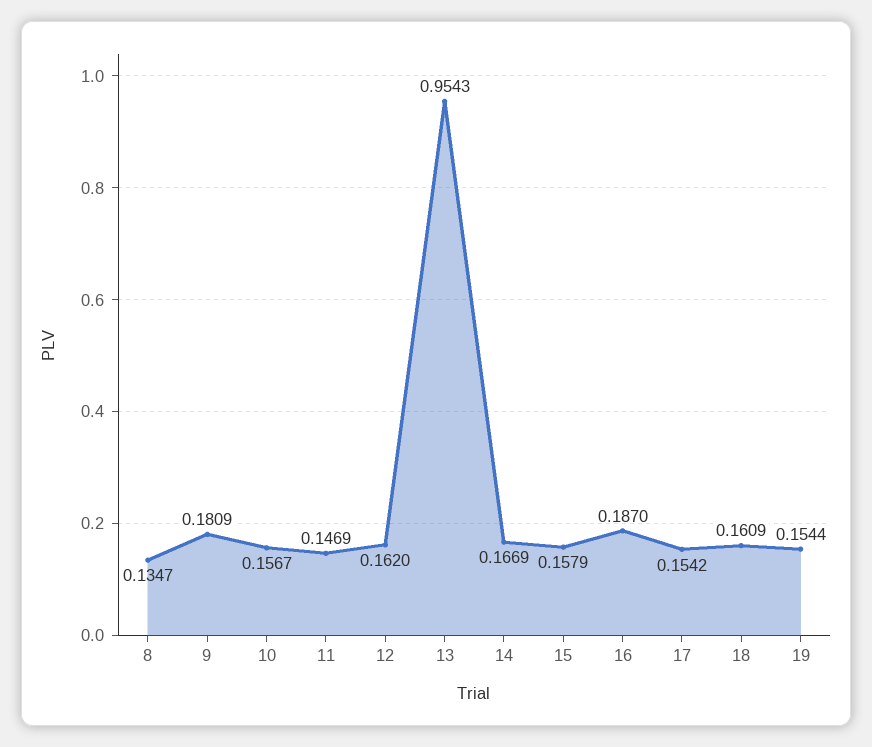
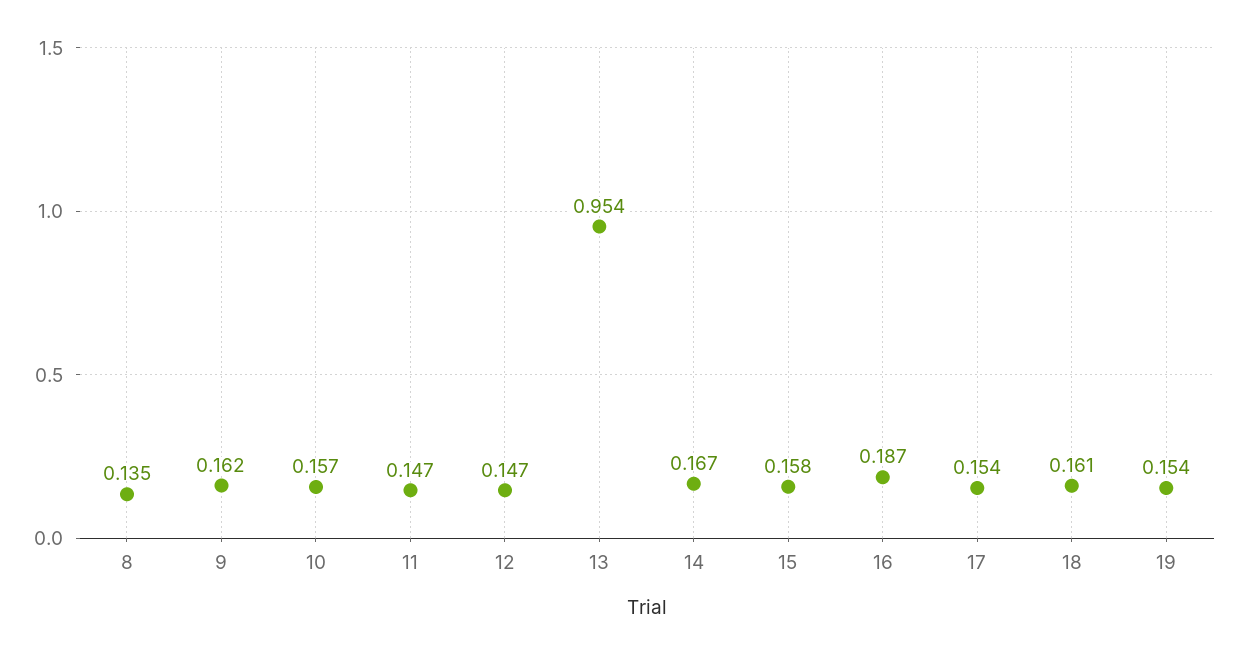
9: 0.1809 -> 0.162
12: 0.162 -> 0.147

